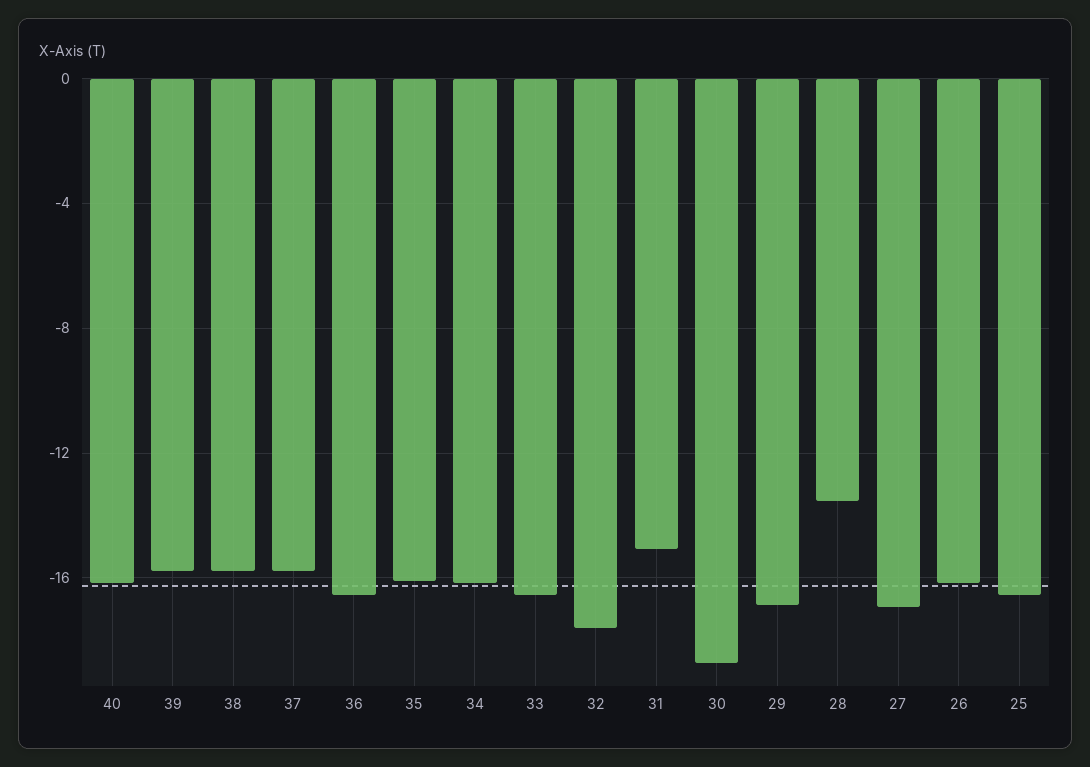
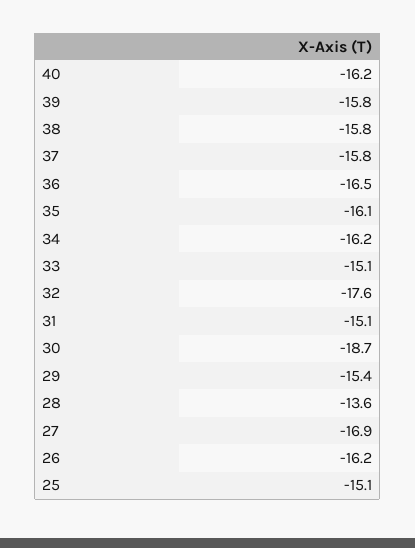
33: -16.5 -> -15.1
29: -17 -> -15.4
25: -16.5 -> -15.1

